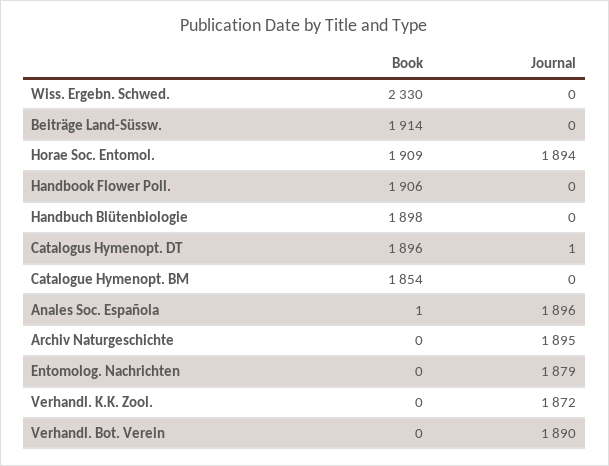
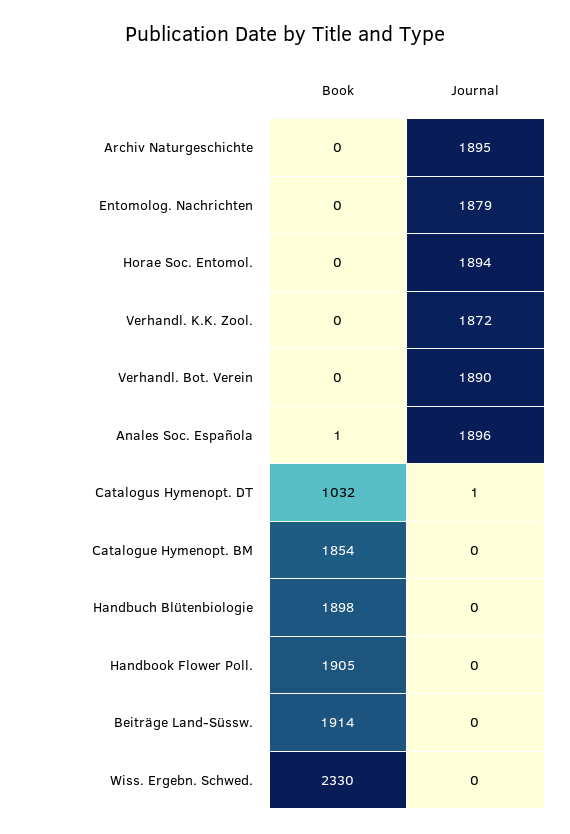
Book, Horae Soc. Entomol.: 1909 -> 0
Book, Handbook Flower Poll.: 1906 -> 1905
Book, Catalogus Hymenopt. DT: 1896 -> 1032

